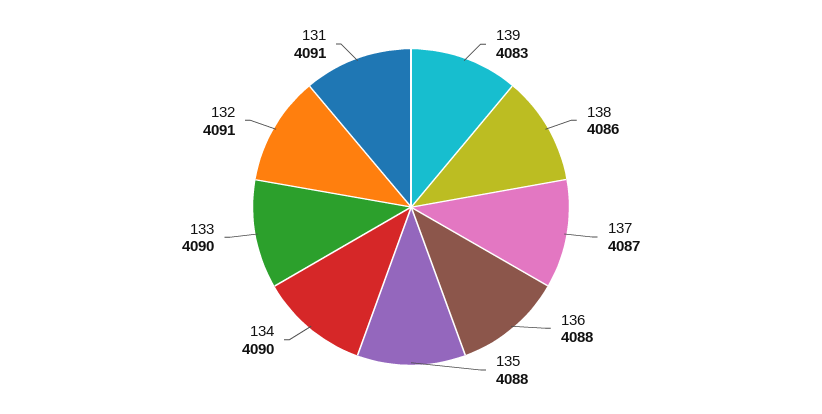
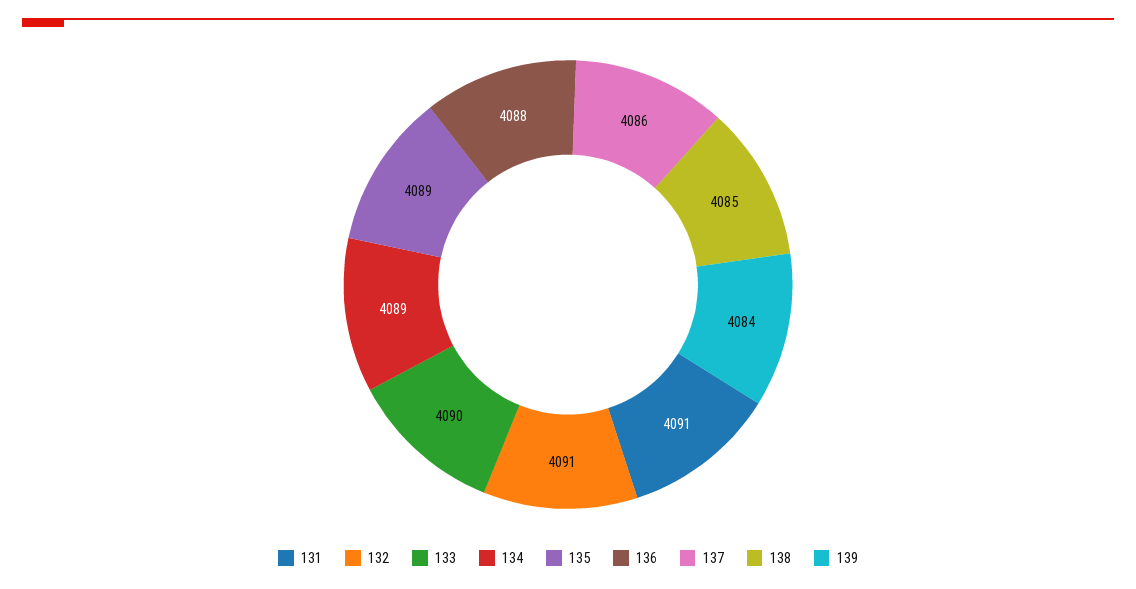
139: 4083 -> 4084
138: 4086 -> 4085
137: 4087 -> 4086
135: 4088 -> 4089
134: 4090 -> 4089

